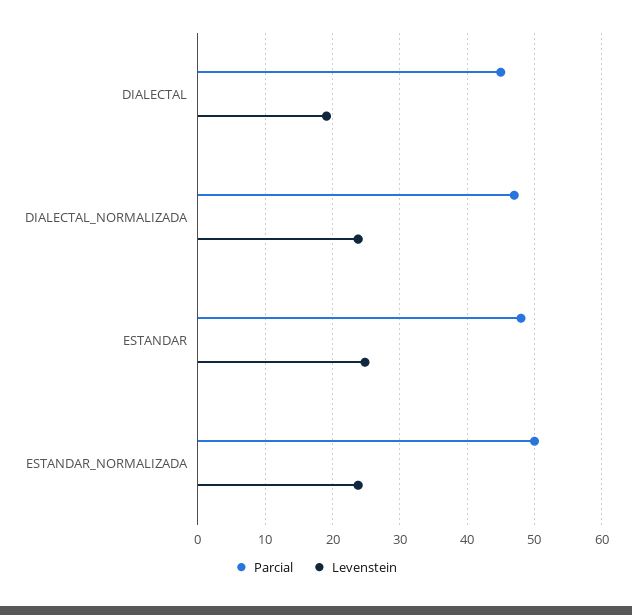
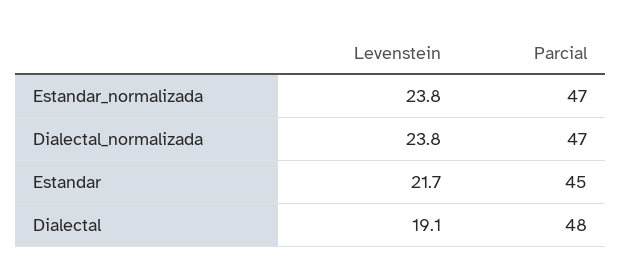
Parcial, DIALECTAL: 45 -> 48
Parcial, ESTANDAR: 48 -> 45
Levenstein, ESTANDAR: 25 -> 21.7
Parcial, ESTANDAR_NORMALIZADA: 50 -> 47

